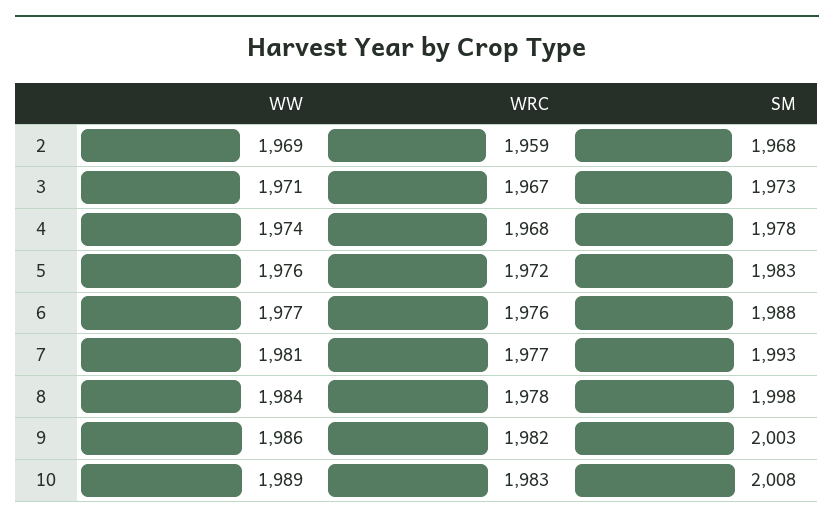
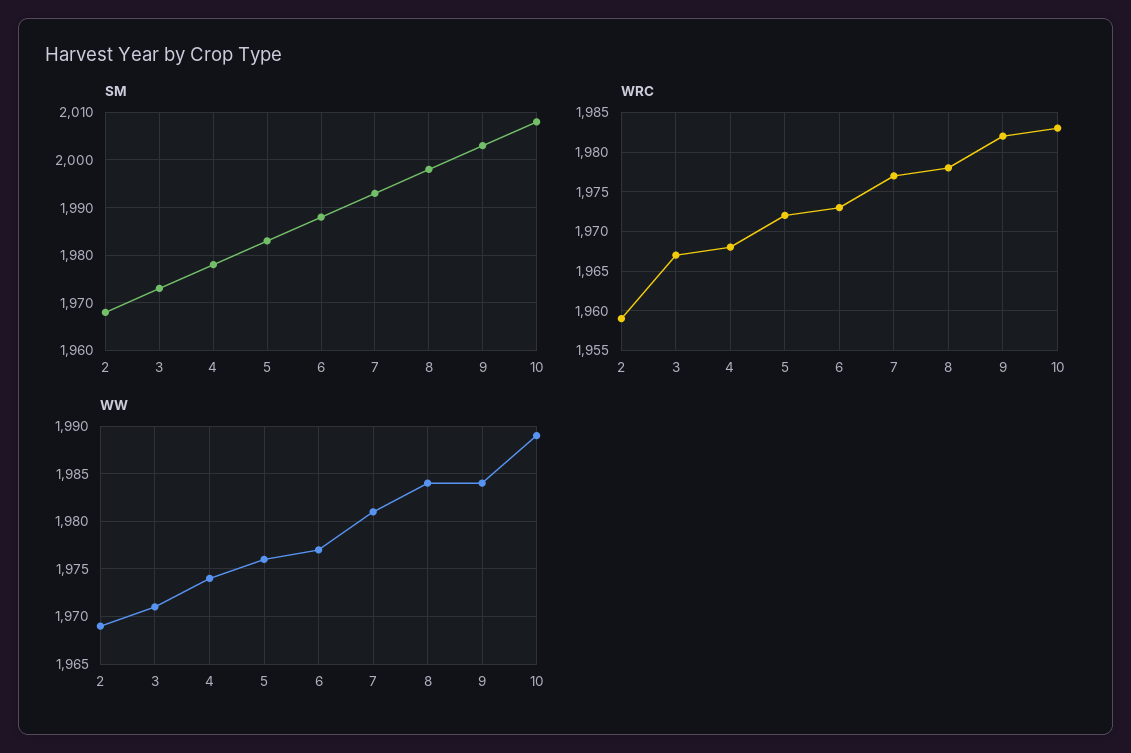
WRC, 6: 1976 -> 1973
WW, 9: 1986 -> 1984

